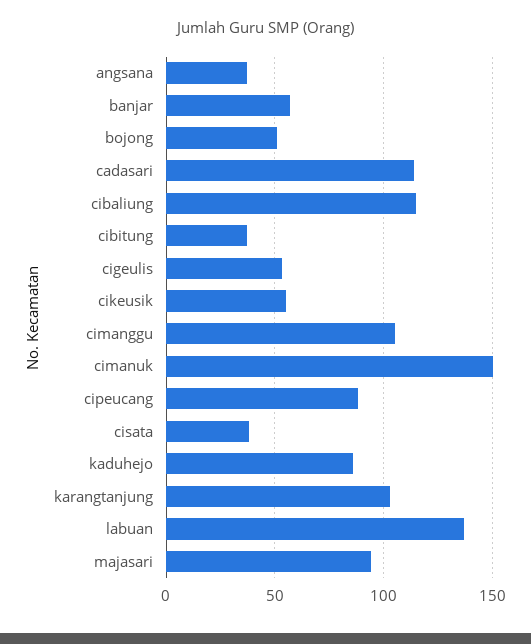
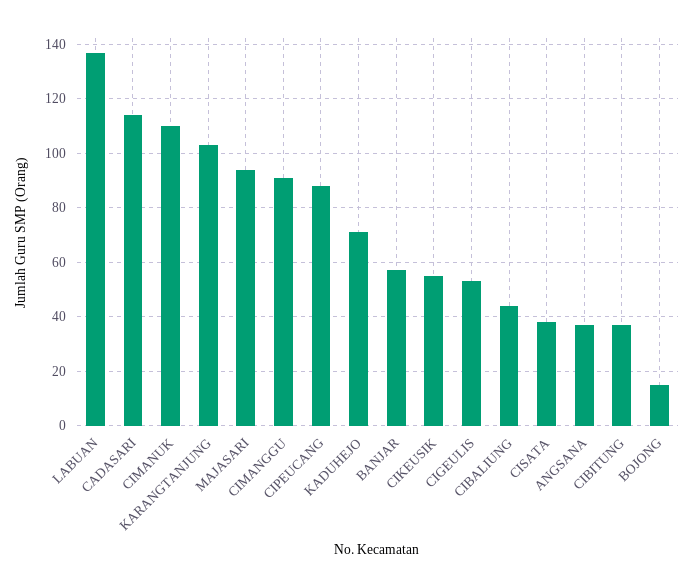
bojong: 50 -> 15
cibaliung: 115 -> 45
cimanggu: 105 -> 90
cimanuk: 150 -> 110
kaduhejo: 85 -> 70

